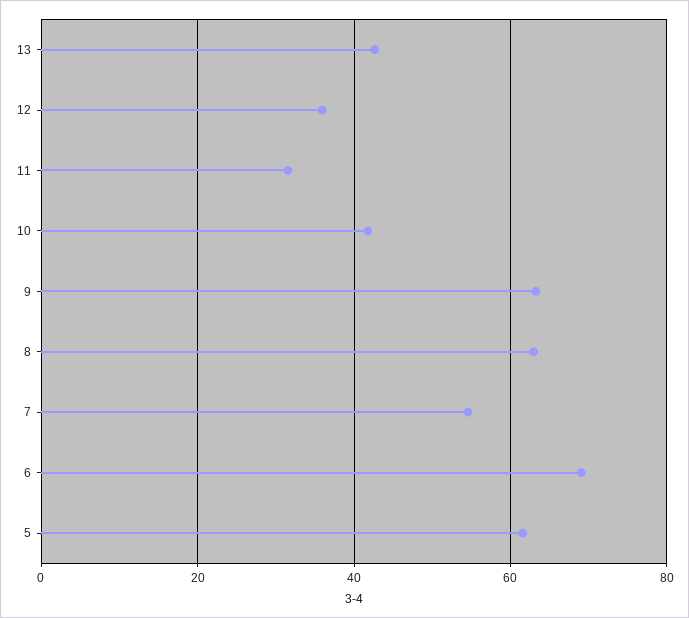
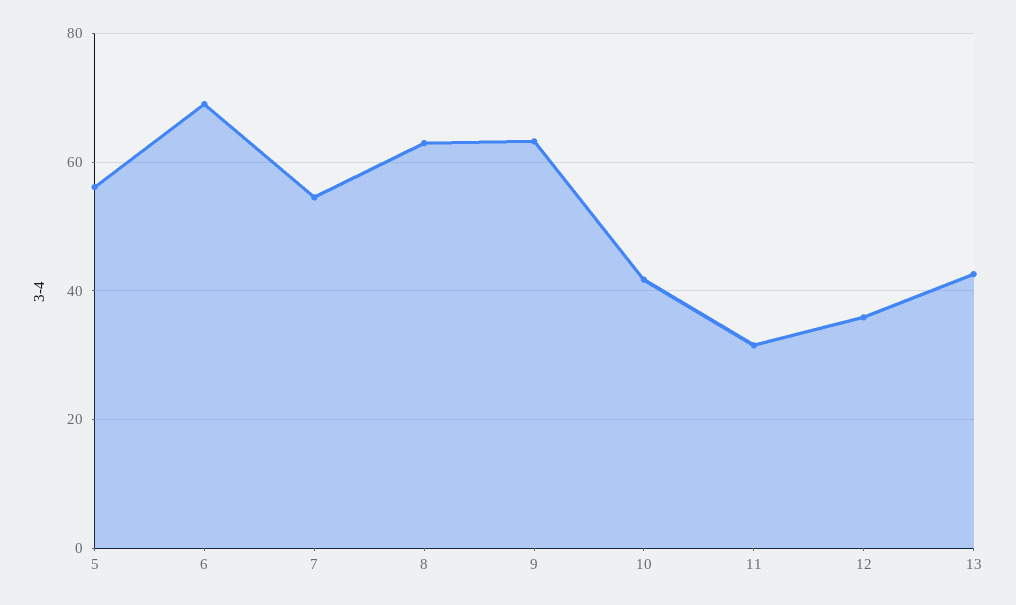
5: 62 -> 56

